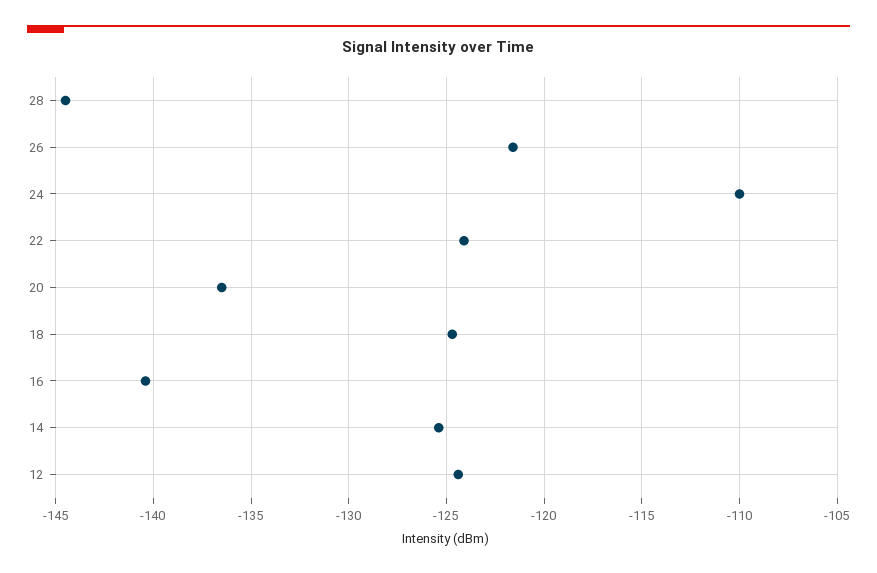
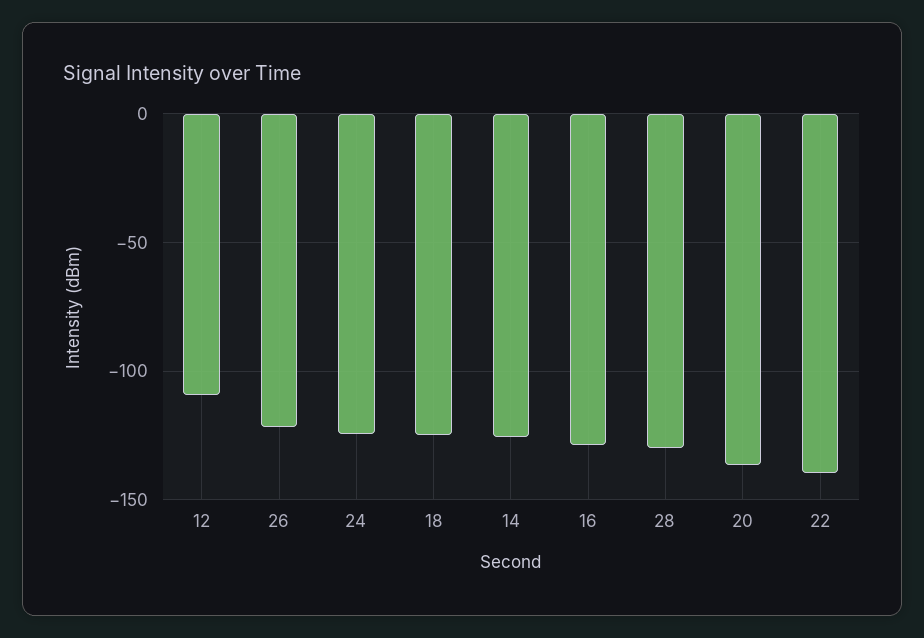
28: -144.5 -> -130
24: -110 -> -125
22: -124 -> -140
16: -140.5 -> -130
12: -124.5 -> -110

